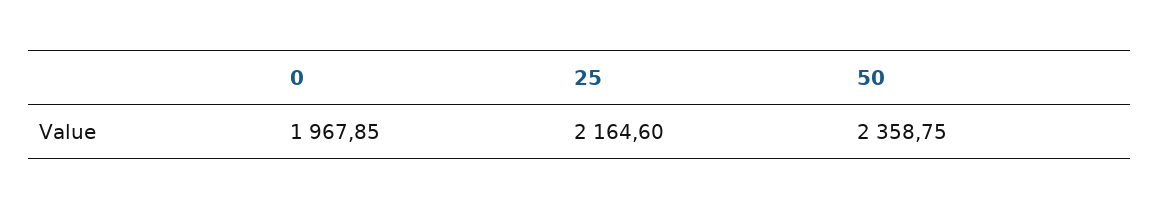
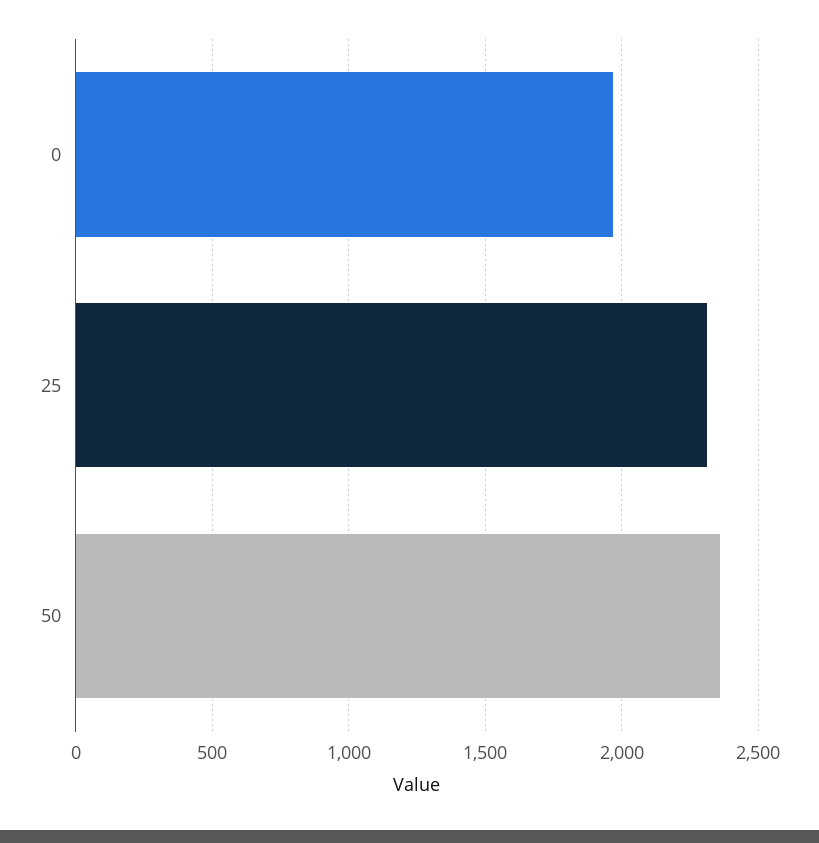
25: 2164.6 -> 2300

